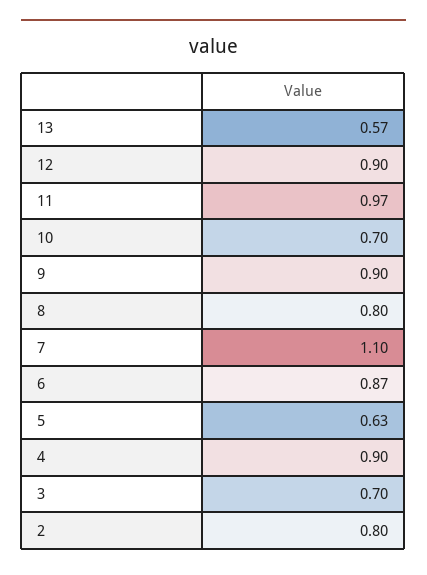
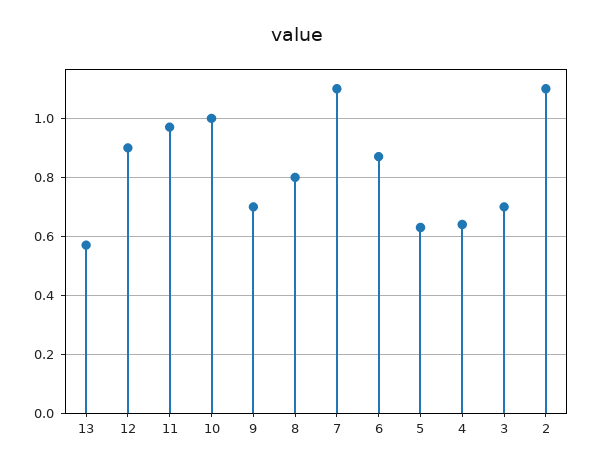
10: 0.7 -> 1
9: 0.9 -> 0.7
4: 0.9 -> 0.65
2: 0.8 -> 1.1

